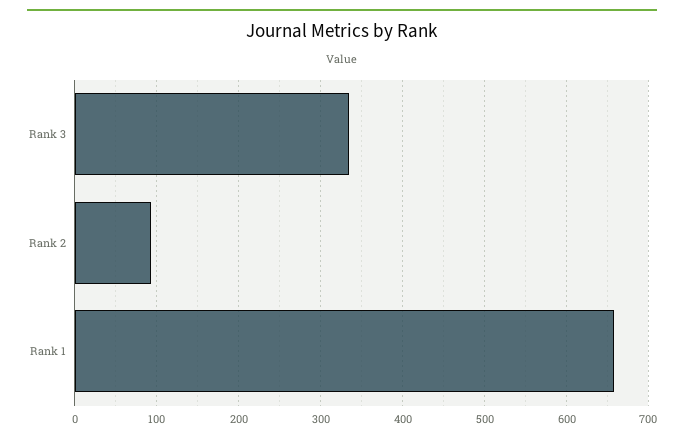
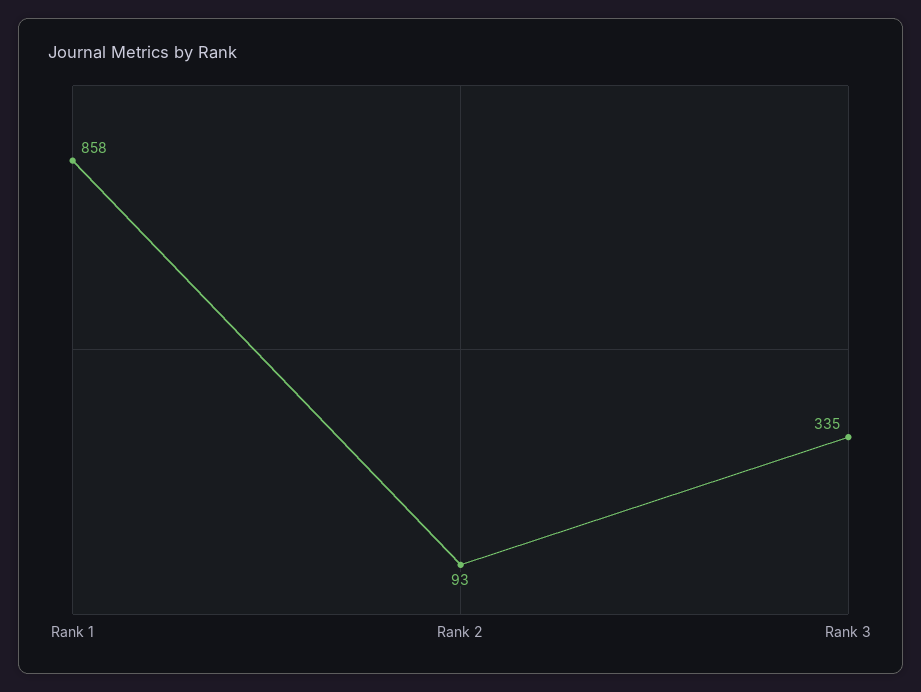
Rank 1: 660 -> 858

